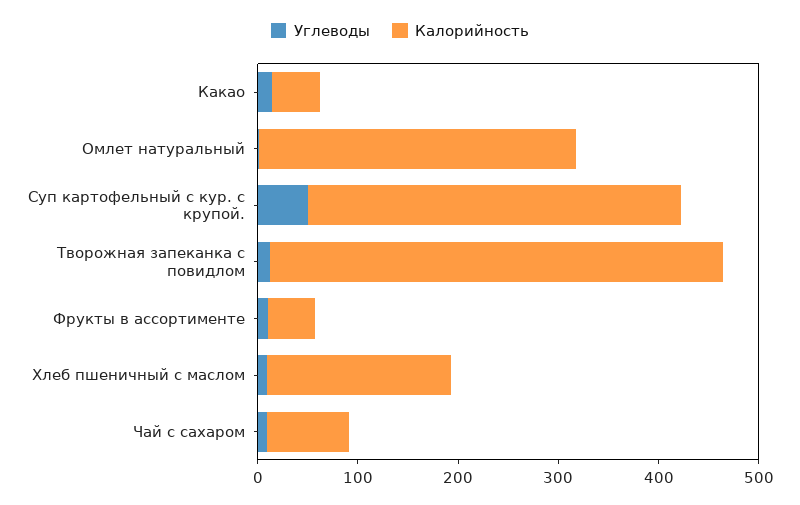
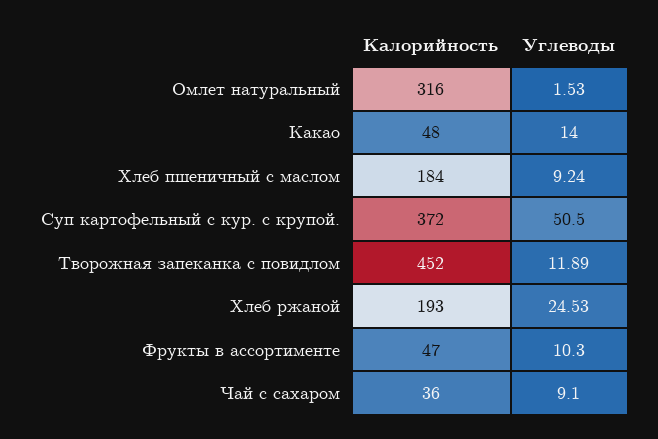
Калорийность, Чай с сахаром: 80 -> 36
Калорийность, Хлеб ржаной: none -> 193
Углеводы, Хлеб ржаной: none -> 24.53

